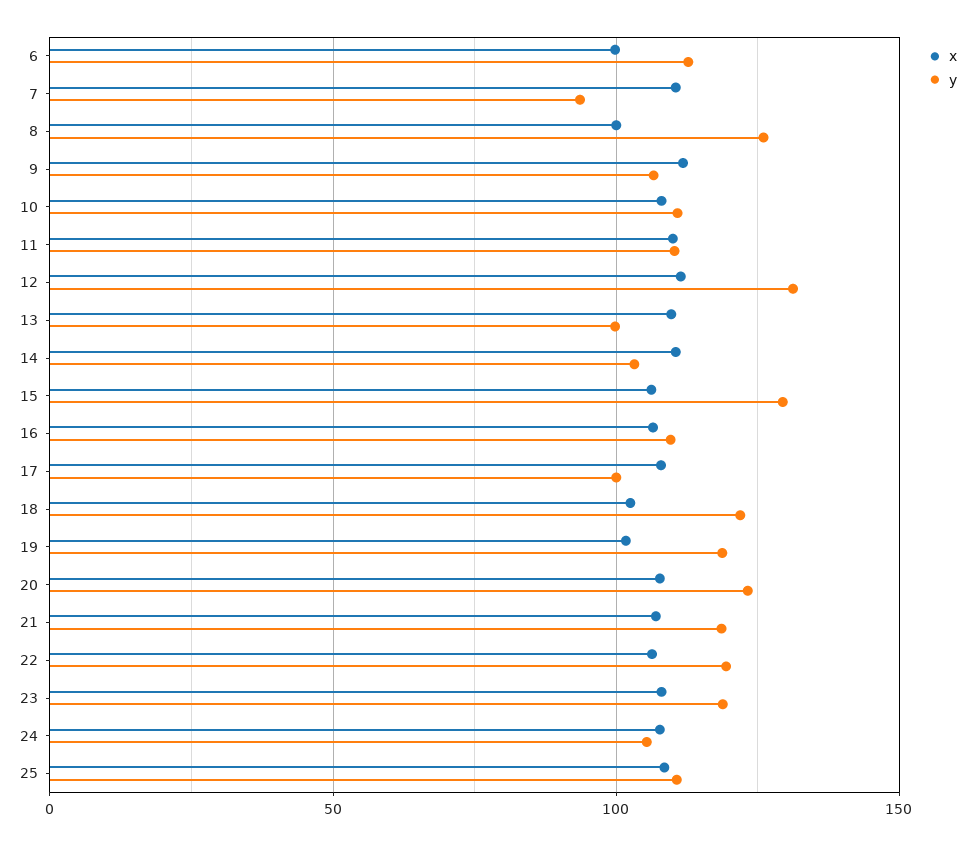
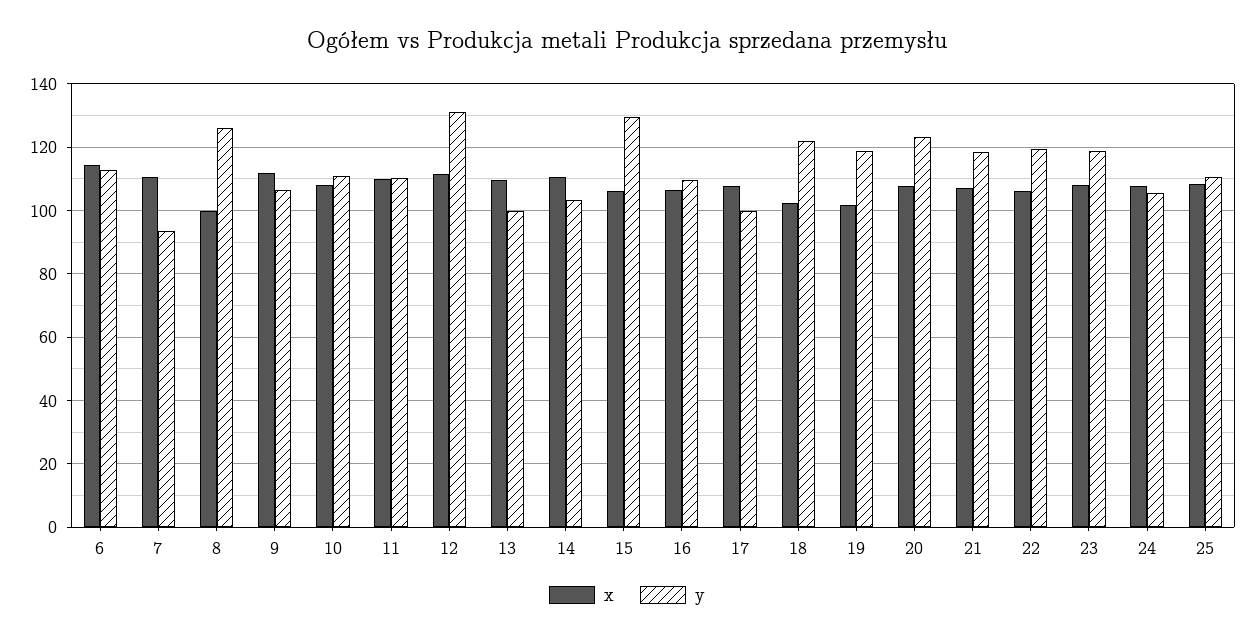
x, 6: 100 -> 114

